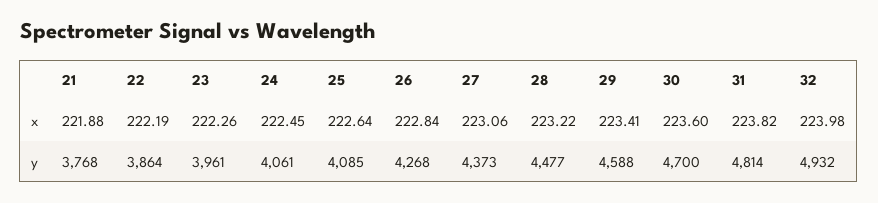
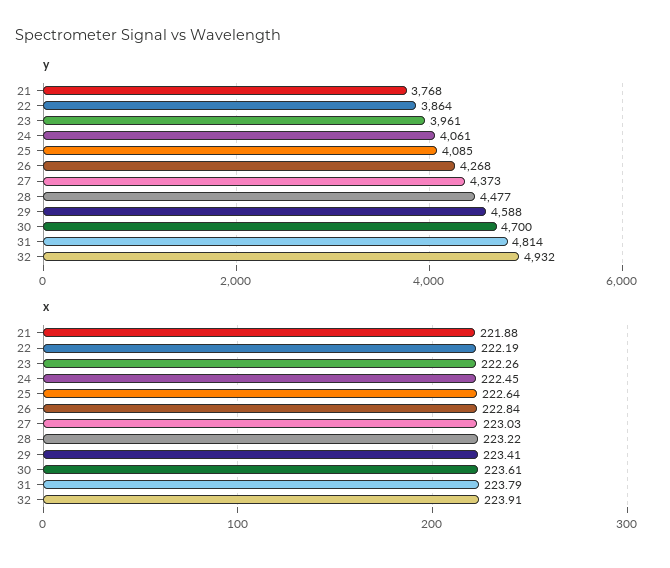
x, 27: 223.06 -> 223.03
x, 30: 223.6 -> 223.61
x, 31: 223.82 -> 223.79
x, 32: 223.98 -> 223.91

